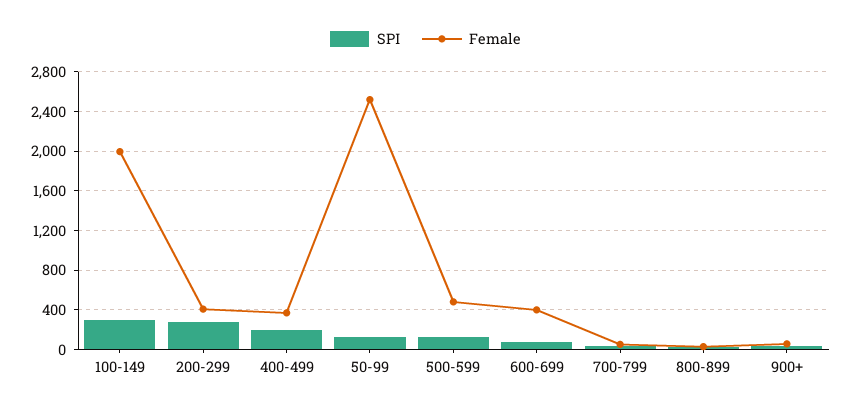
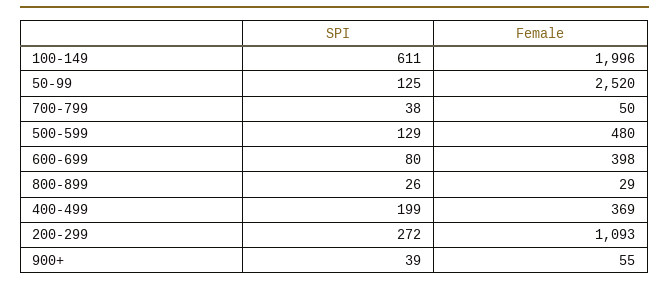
SPI, 100-149: 300 -> 611
Female, 200-299: 400 -> 1093

